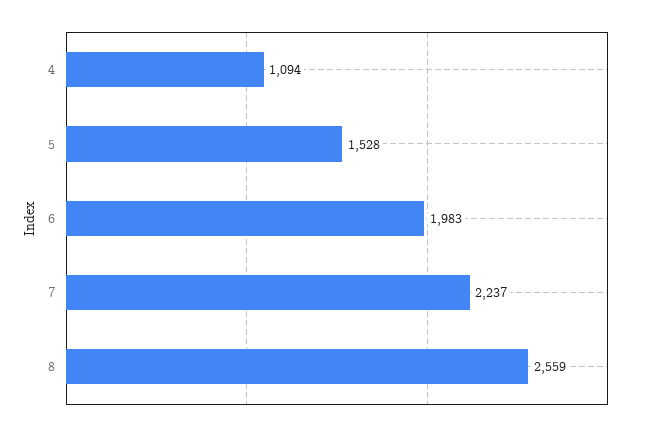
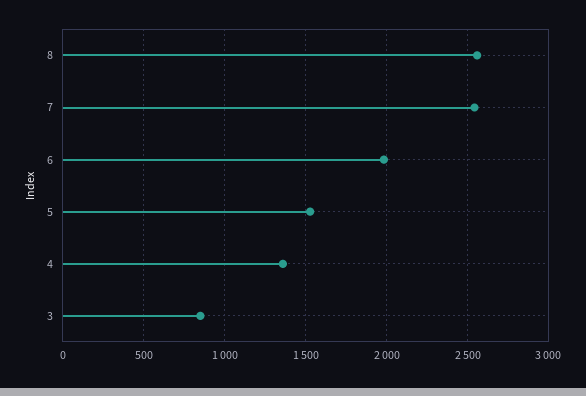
4: 1094 -> 1350
7: 2237 -> 2550
3: none -> 850

